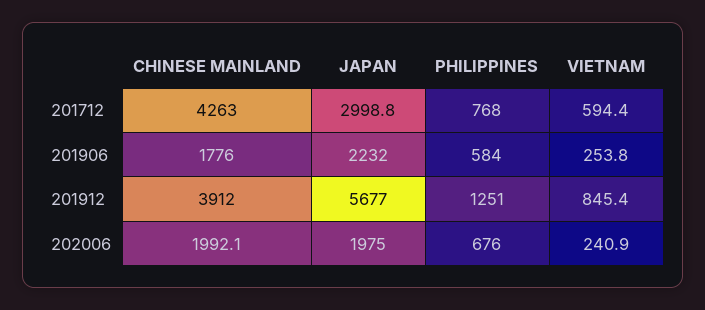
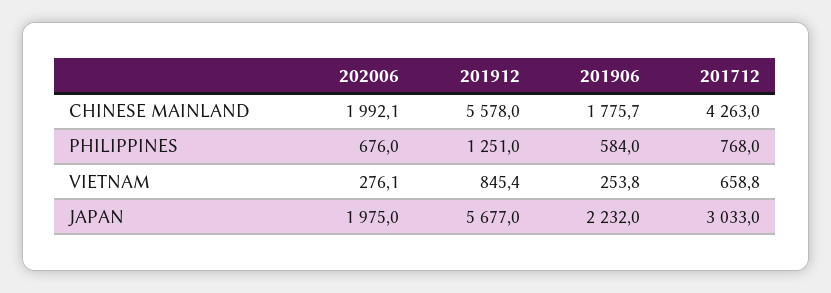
JAPAN, 201712: 2998.8 -> 3033
VIETNAM, 201712: 594.4 -> 658.8
CHINESE MAINLAND, 201906: 1776 -> 1775.7
CHINESE MAINLAND, 201912: 3912 -> 5578
VIETNAM, 202006: 240.9 -> 276.1

